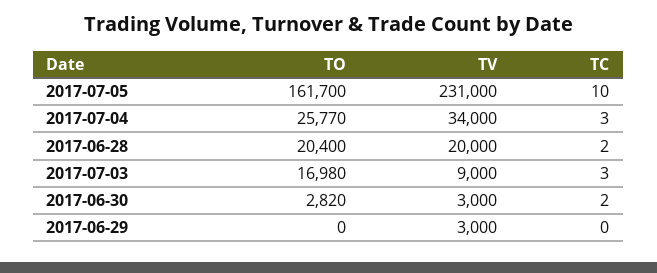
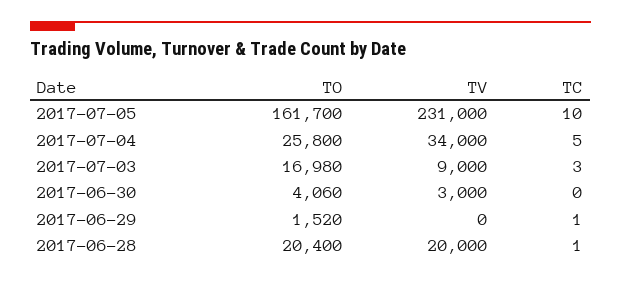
TO, 2017-07-04: 25770 -> 25800
TC, 2017-07-04: 3 -> 5
TC, 2017-06-28: 2 -> 1
TO, 2017-06-30: 2820 -> 4060
TC, 2017-06-30: 2 -> 0
TO, 2017-06-29: 0 -> 1520
TV, 2017-06-29: 3000 -> 0
TC, 2017-06-29: 0 -> 1

